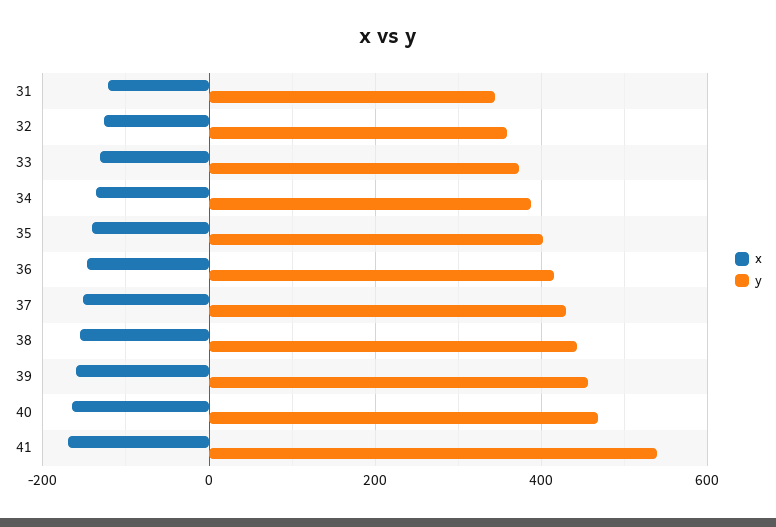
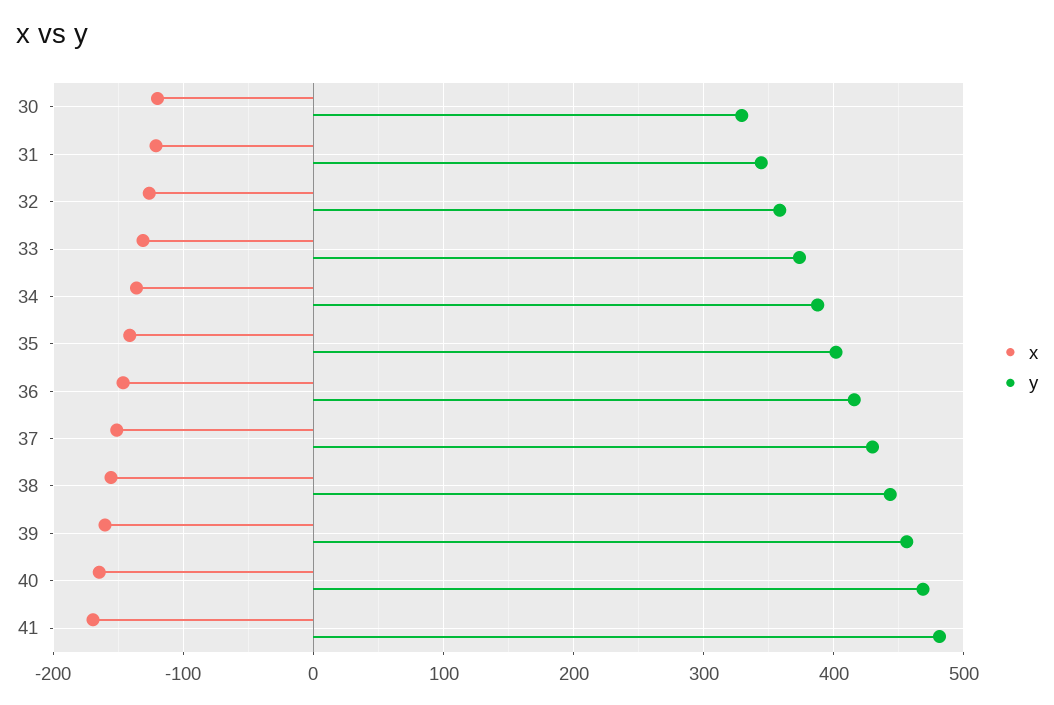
y, 41: 540 -> 480
x, 30: none -> -120
y, 30: none -> 330

